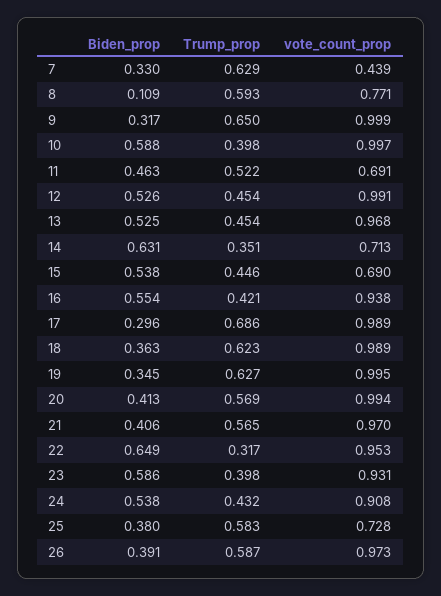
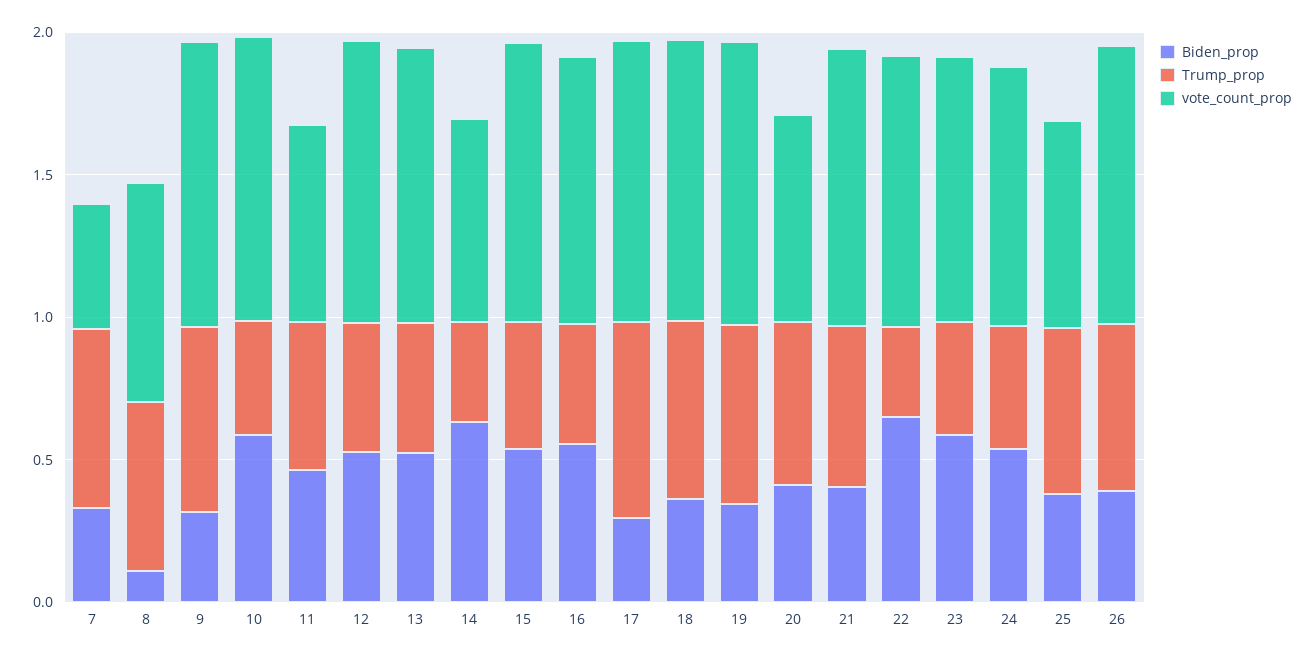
vote_count_prop, 15: 0.69 -> 1
vote_count_prop, 20: 0.994 -> 0.7

